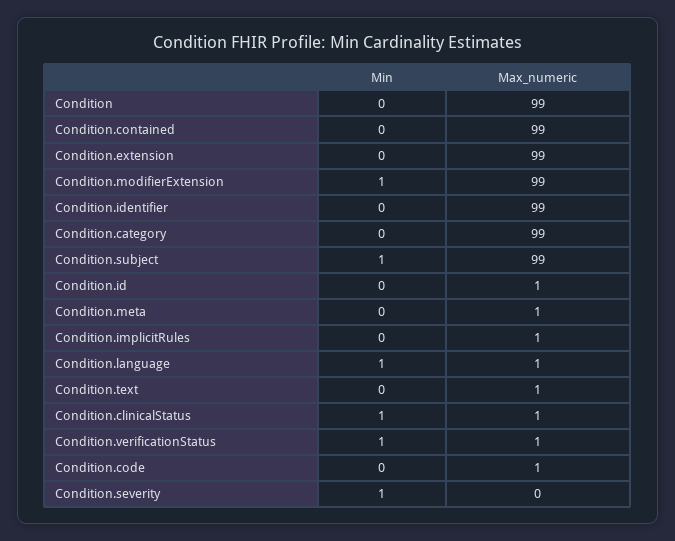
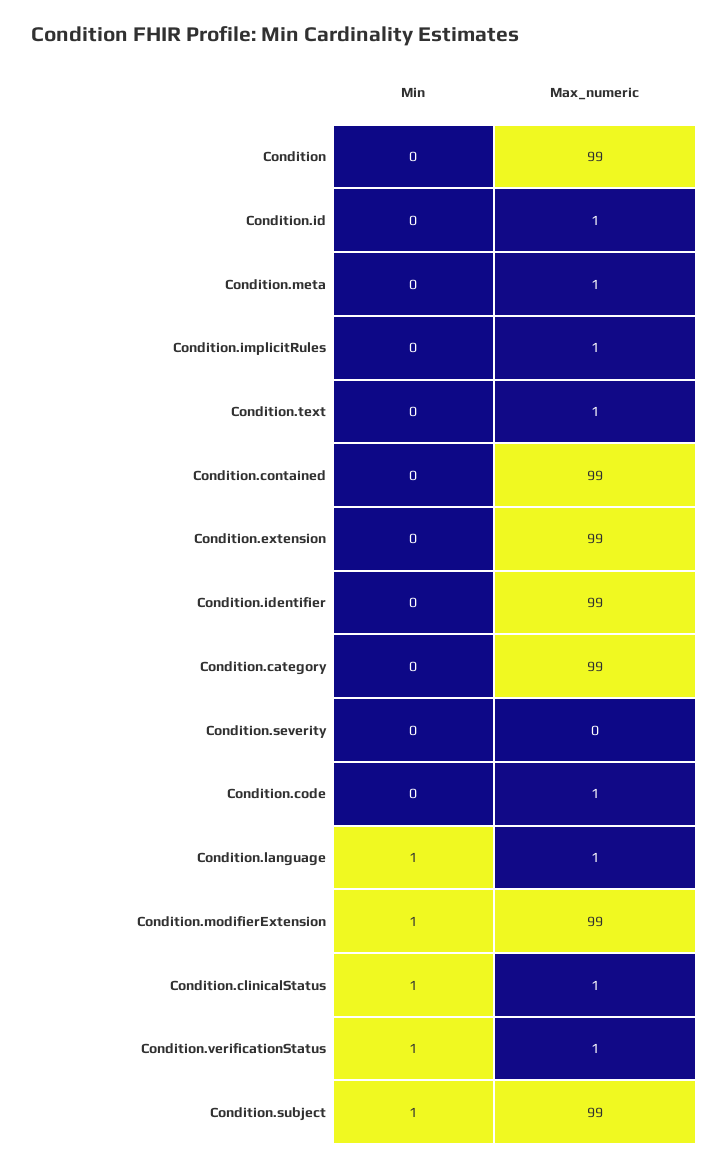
Min, Condition.severity: 1 -> 0

